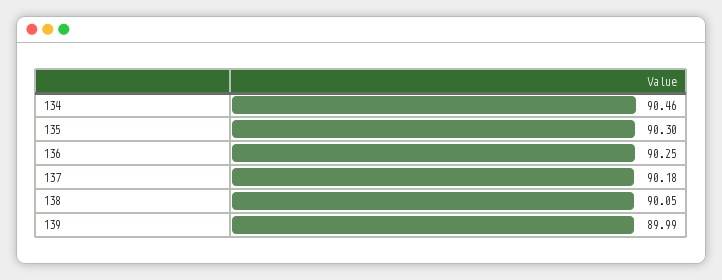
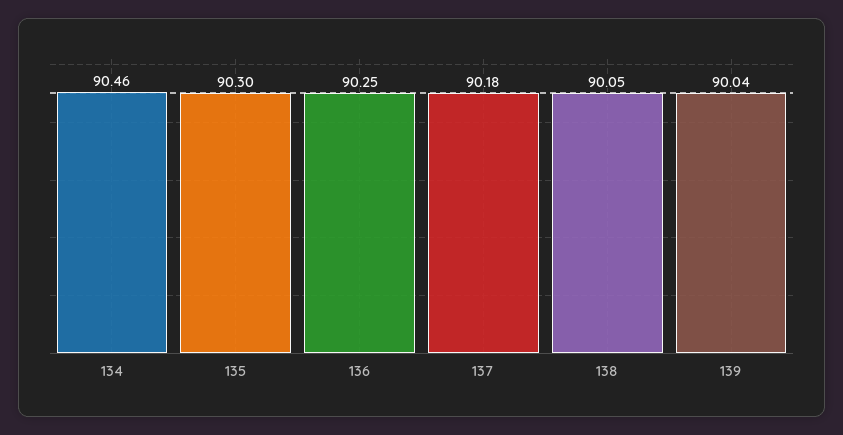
139: 89.99 -> 90.04

